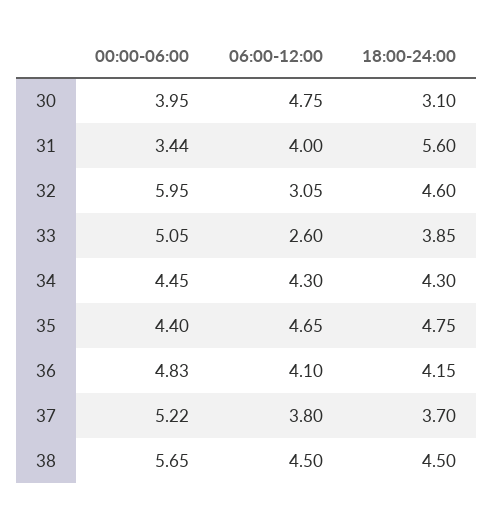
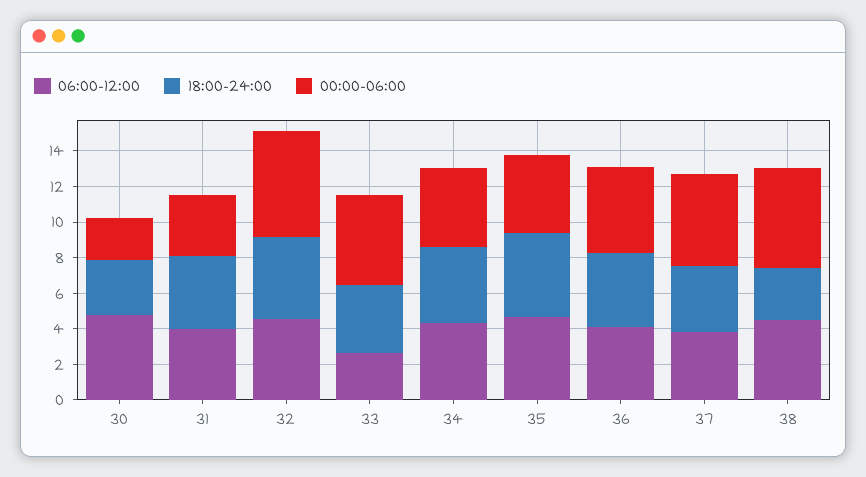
00:00-06:00, 30: 3.95 -> 2.5
18:00-24:00, 31: 5.6 -> 4
06:00-12:00, 32: 3.05 -> 4.5
18:00-24:00, 38: 4.5 -> 3

